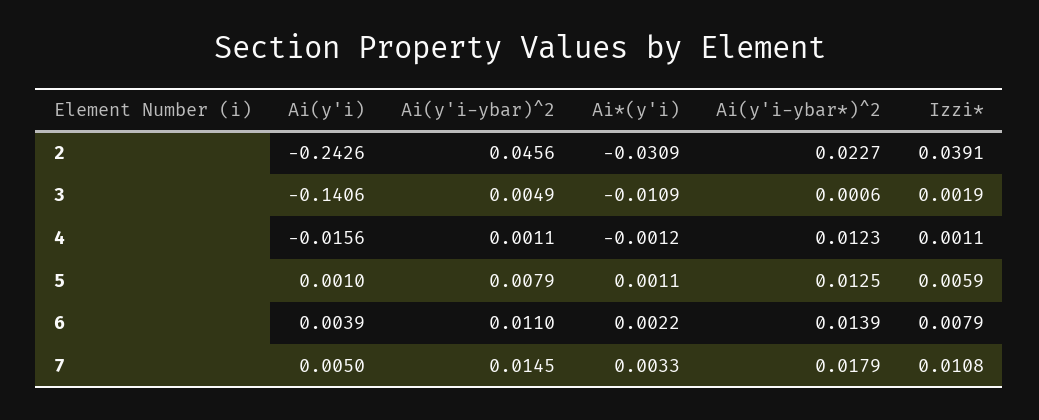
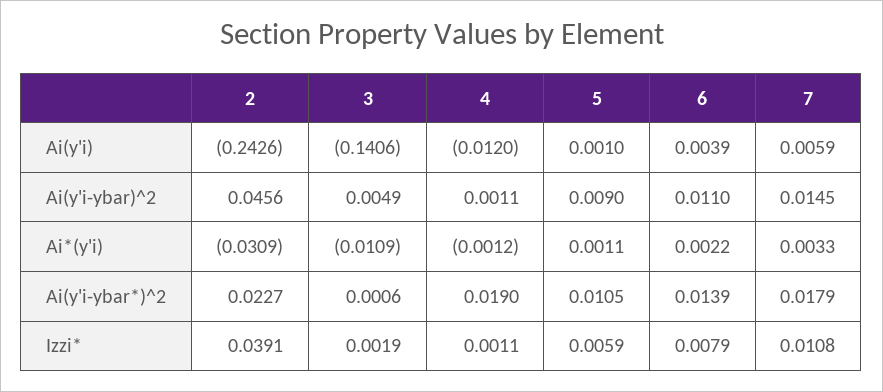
Ai(y'i), 4: -0.0156 -> -0.012
Ai(y'i-ybar*)^2, 4: 0.0123 -> 0.019
Ai(y'i-ybar)^2, 5: 0.0079 -> 0.009
Ai(y'i-ybar*)^2, 5: 0.0125 -> 0.0105
Ai(y'i), 7: 0.005 -> 0.0059

